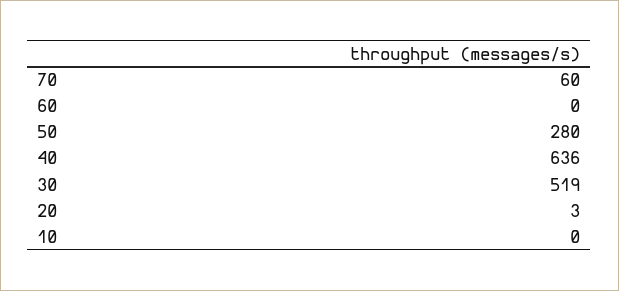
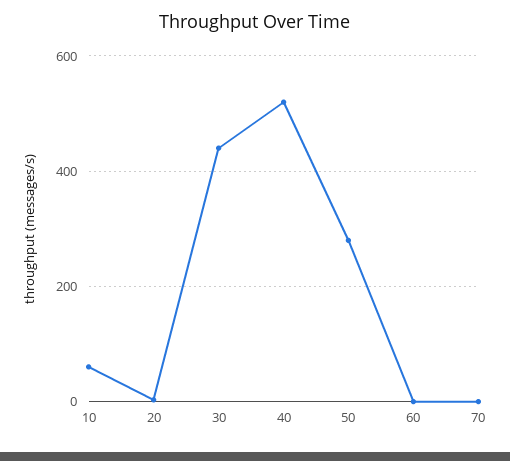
70: 60 -> 0
40: 636 -> 520
30: 519 -> 440
10: 0 -> 60

